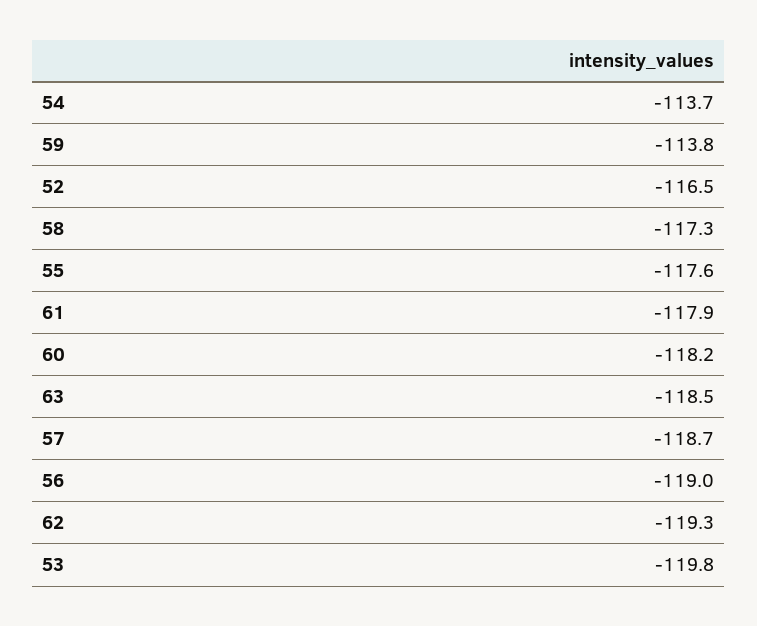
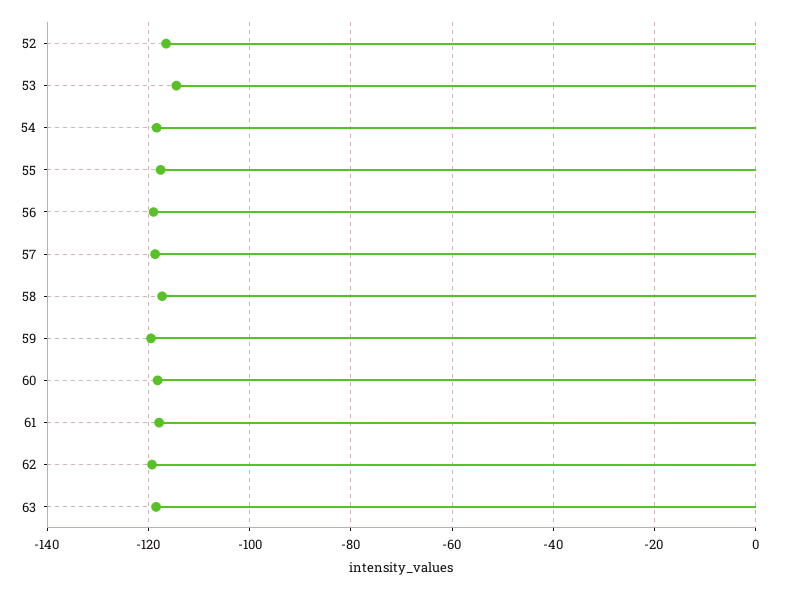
54: -113.7 -> -118
59: -113.8 -> -120
53: -119.8 -> -114

